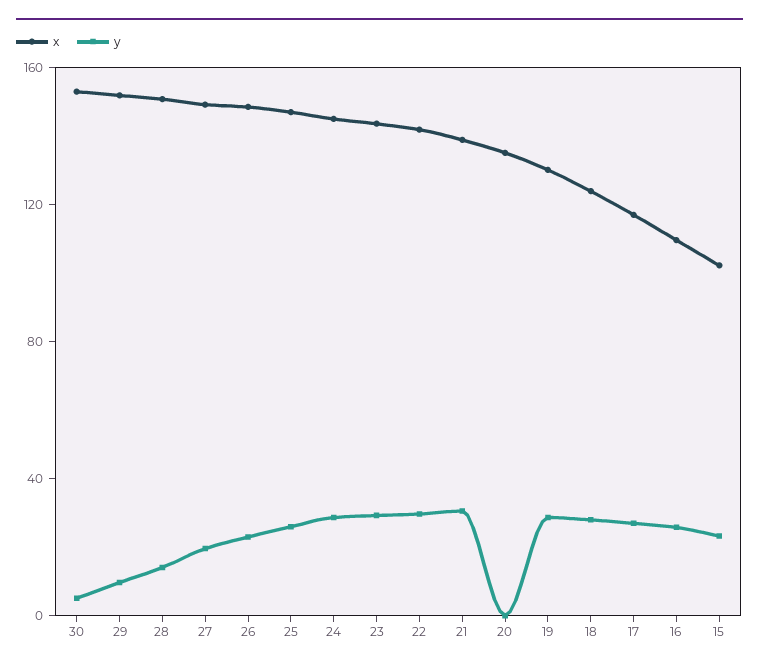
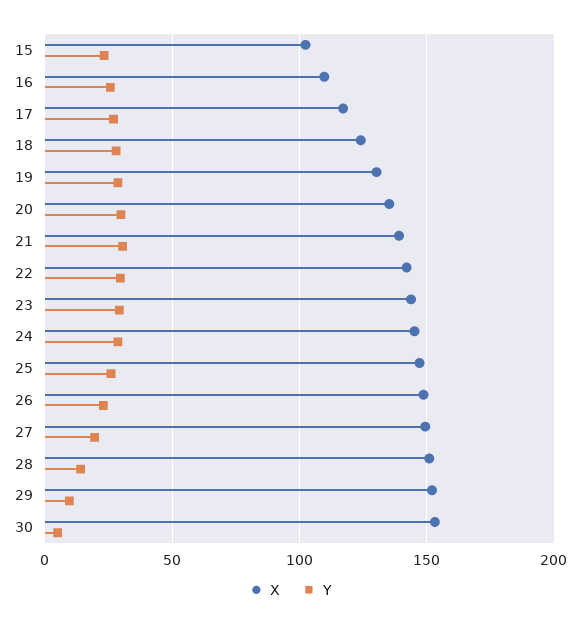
y, 20: 0 -> 30

